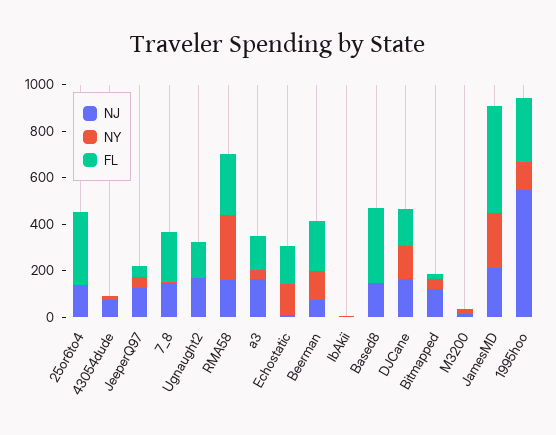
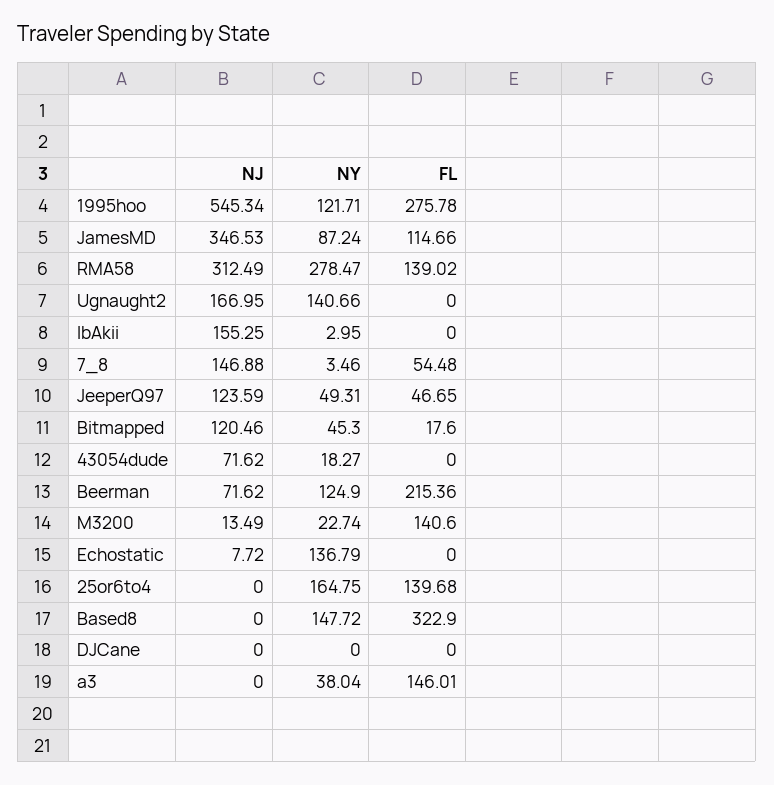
NJ, 25or6to4: 150 -> 0
NY, 25or6to4: 0 -> 164.75
FL, 25or6to4: 300 -> 139.68
FL, 7_8: 200 -> 54.48
NY, Ugnaught2: 0 -> 140.66
FL, Ugnaught2: 150 -> 0
NJ, RMA58: 150 -> 312.49
FL, RMA58: 250 -> 139.02
NJ, a3: 150 -> 0
FL, Echostatic: 150 -> 0
NJ, IbAkii: 0 -> 155.25
NJ, Based8: 150 -> 0
NY, Based8: 0 -> 147.72
NJ, DJCane: 150 -> 0
NY, DJCane: 150 -> 0
FL, DJCane: 150 -> 0
FL, M3200: 0 -> 140.6
NJ, JamesMD: 200 -> 346.53
NY, JamesMD: 250 -> 87.24
FL, JamesMD: 450 -> 114.66

